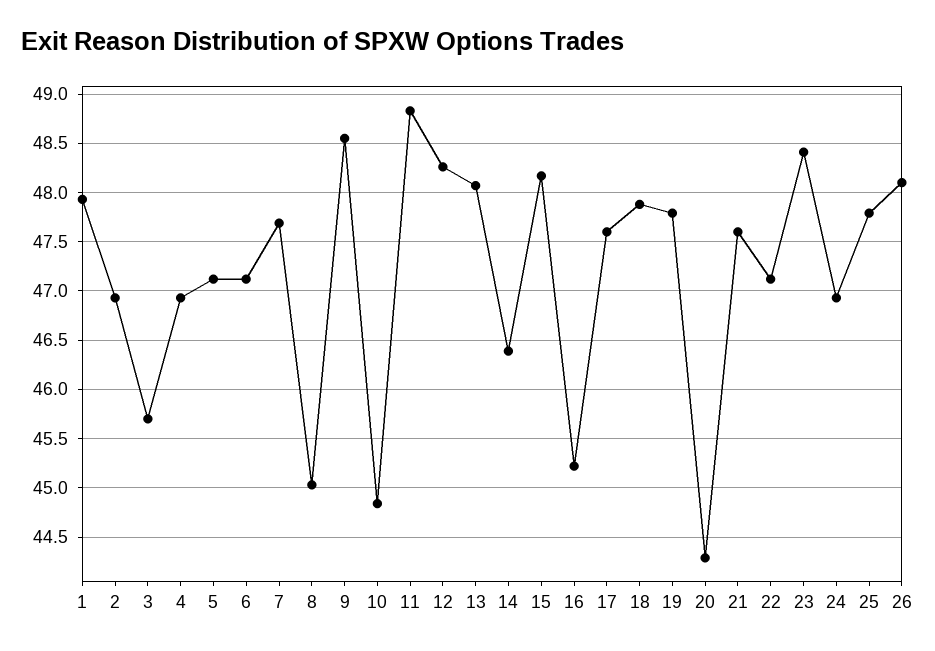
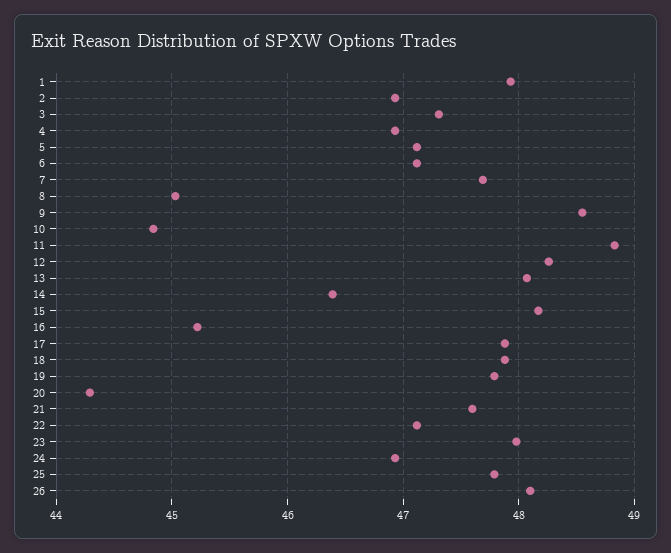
3: 45.7 -> 47.3
17: 47.6 -> 47.9
23: 48.4 -> 48

